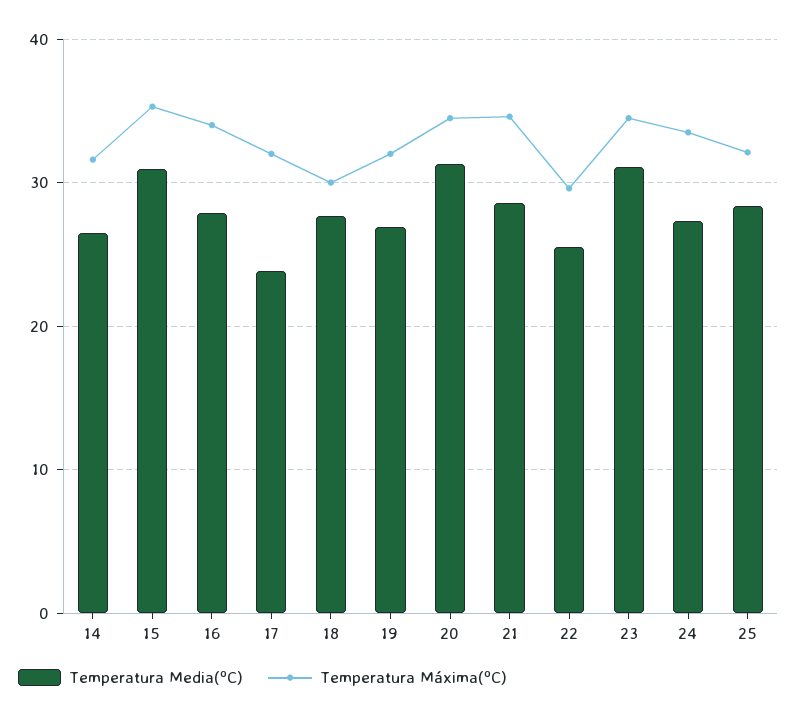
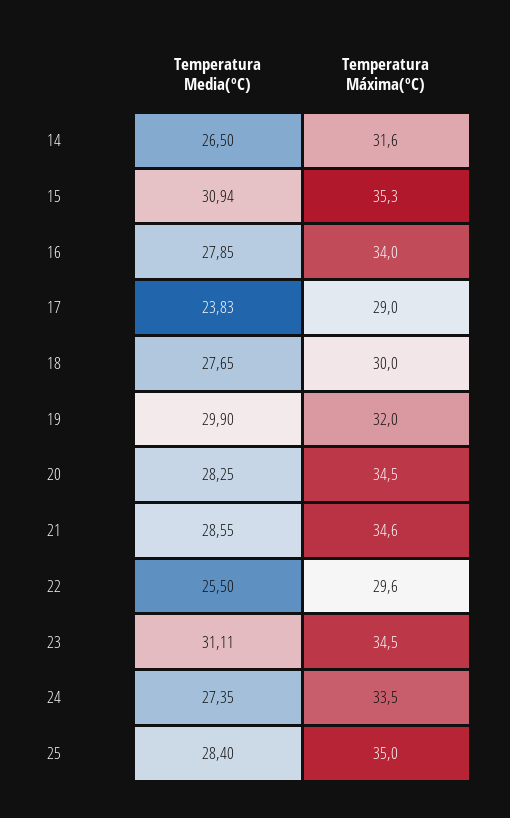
Temperatura Máxima(ºC), 17: 32 -> 29
Temperatura Media(ºC), 19: 27 -> 29.9
Temperatura Media(ºC), 20: 31 -> 28.25
Temperatura Máxima(ºC), 25: 32 -> 35

